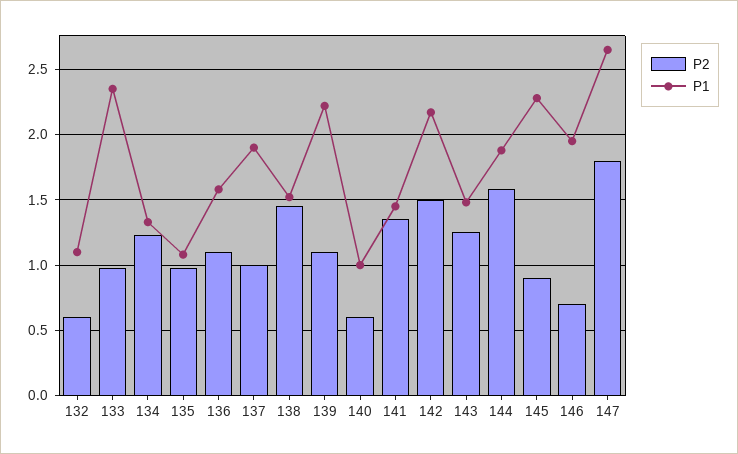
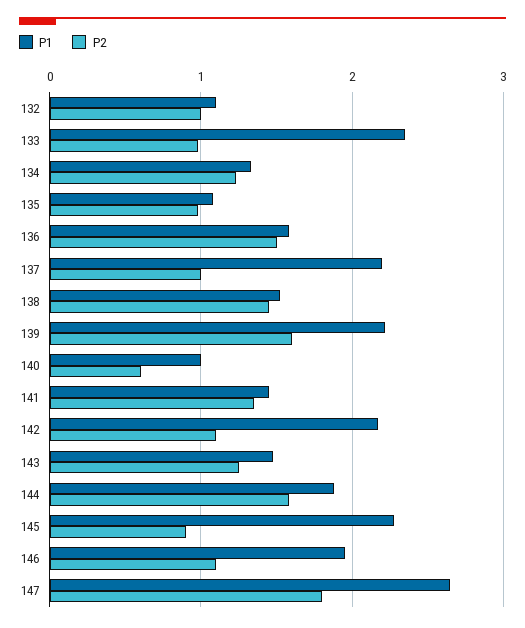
P2, 132: 0.6 -> 1
P2, 136: 1.1 -> 1.5
P1, 137: 1.9 -> 2.2
P2, 139: 1.1 -> 1.6
P2, 142: 1.5 -> 1.1
P2, 146: 0.7 -> 1.1

